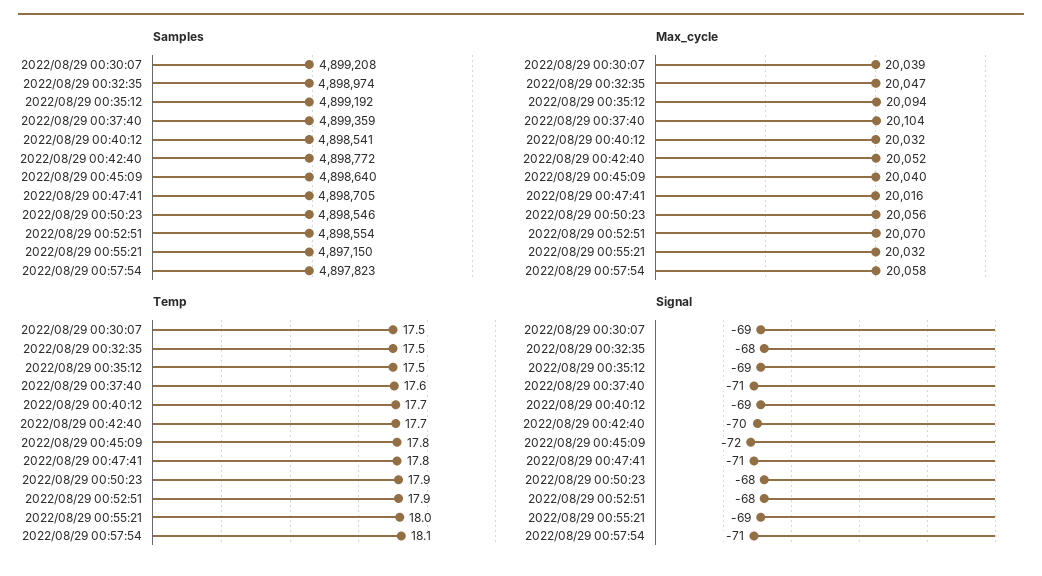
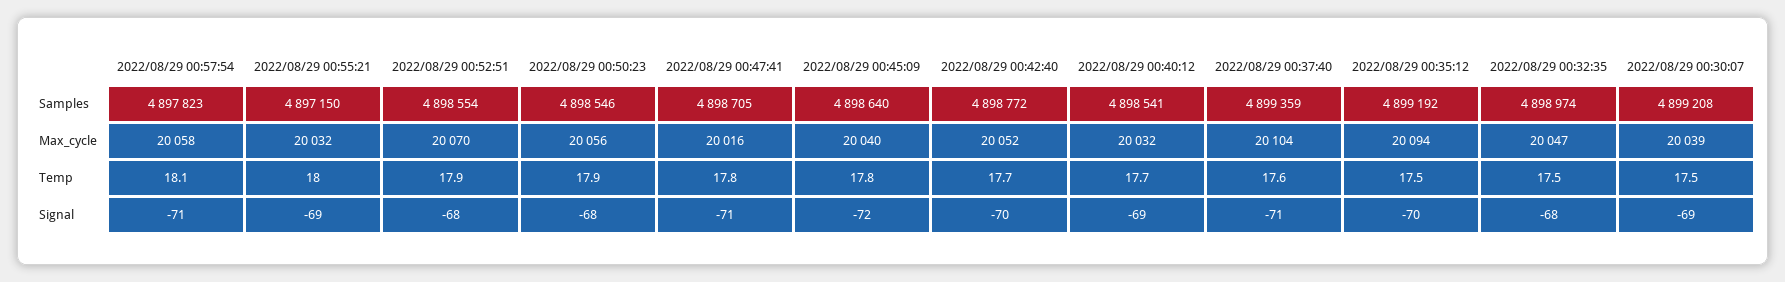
Signal, 2022/08/29 00:35:12: -69 -> -70

